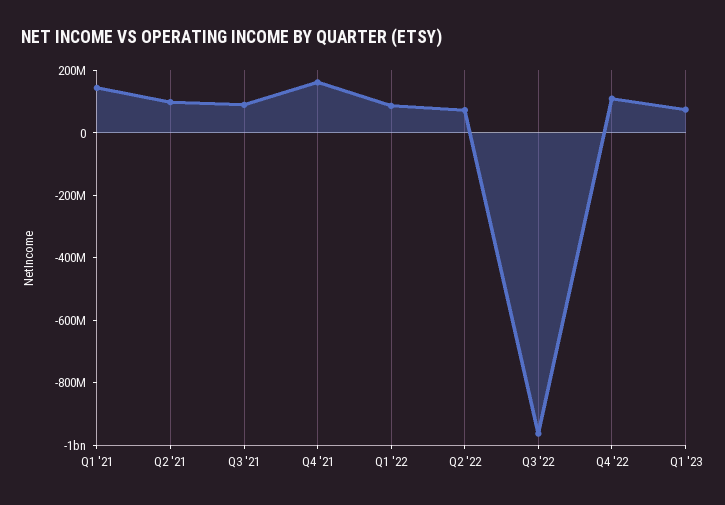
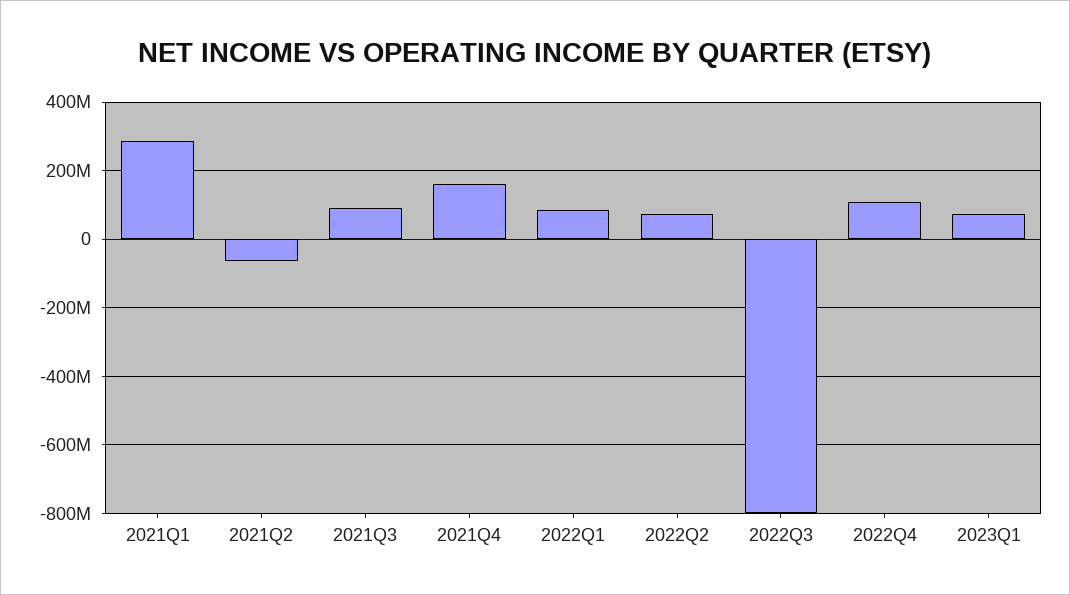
Q1 '21: 150000000 -> 280000000
Q2 '21: 100000000 -> -60000000
Q3 '22: -950000000 -> -800000000

